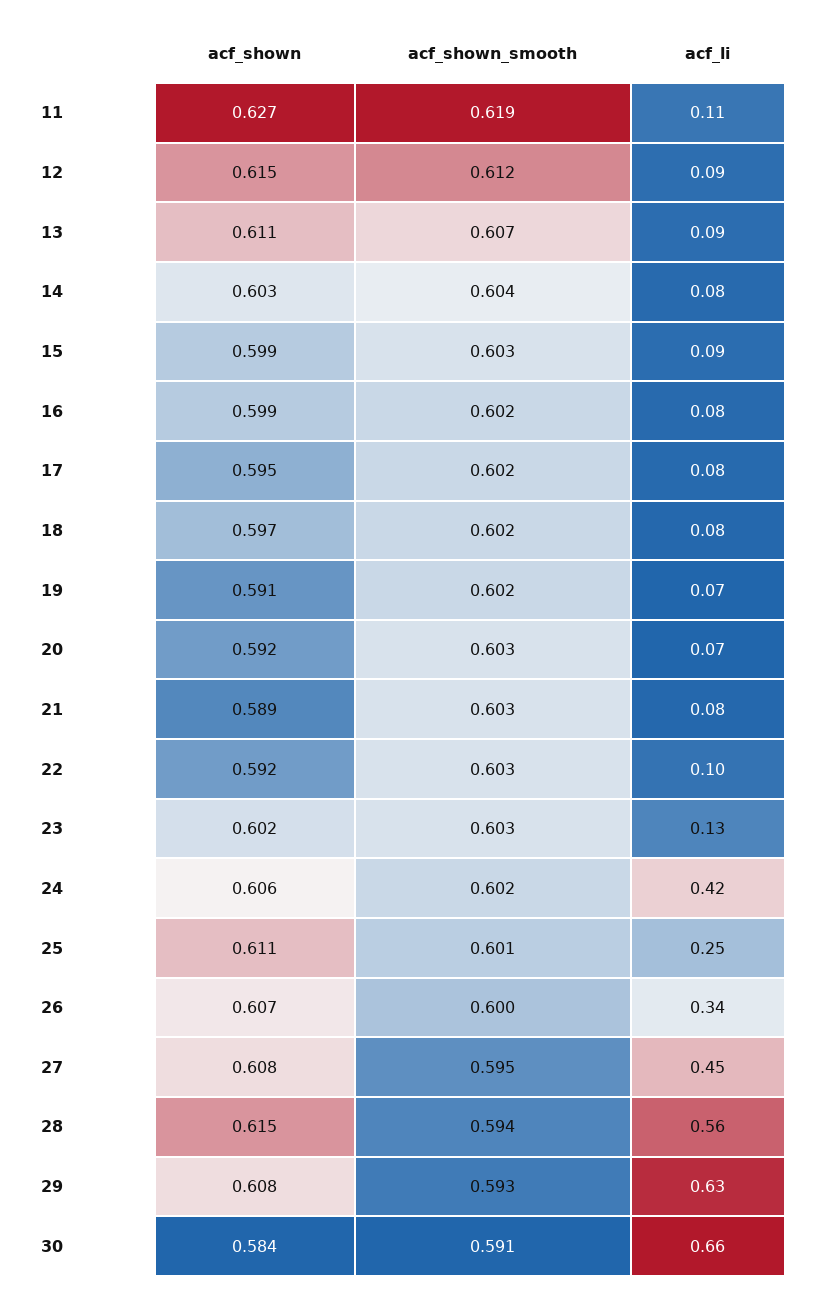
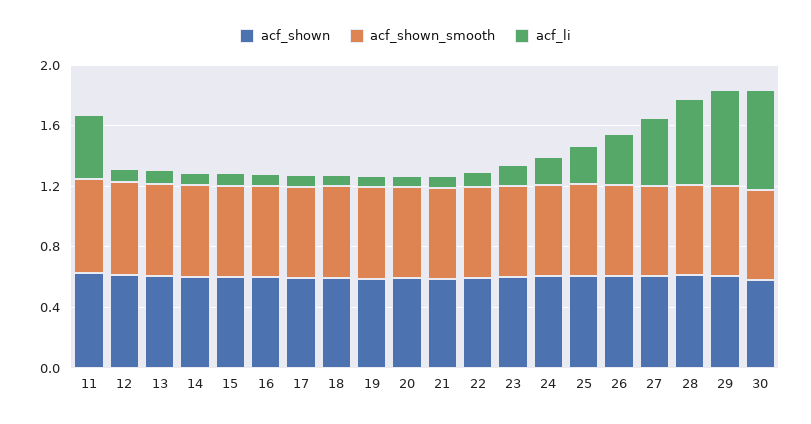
acf_li, 11: 0.11 -> 0.4
acf_li, 24: 0.42 -> 0.2

